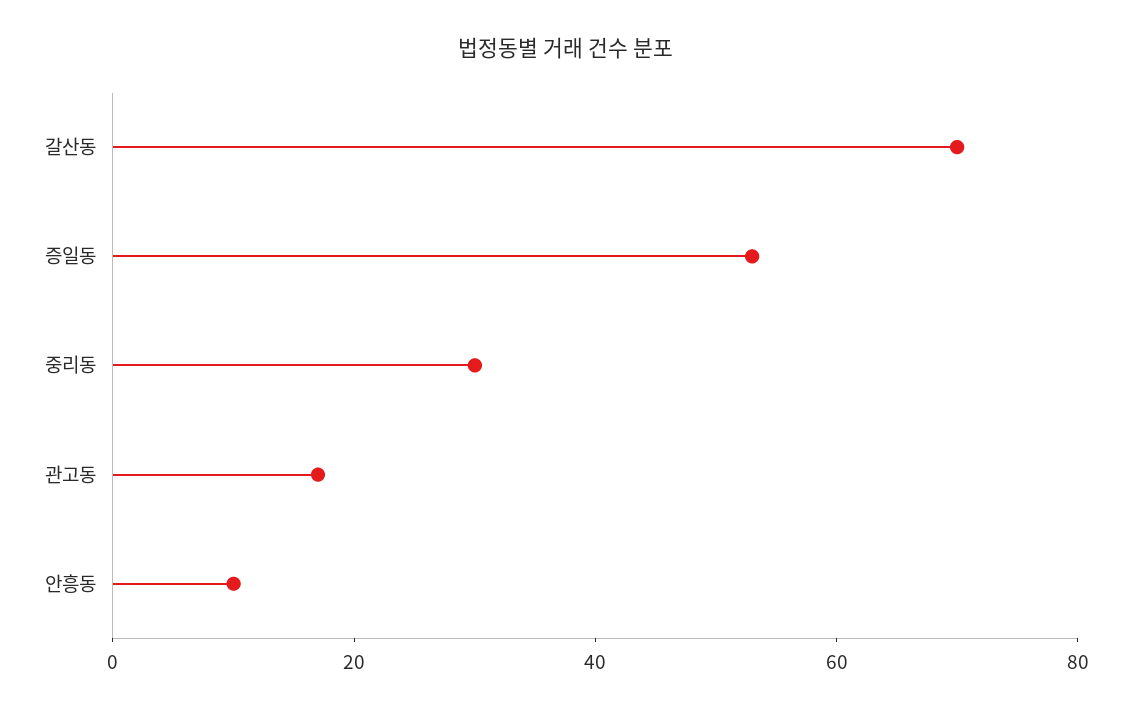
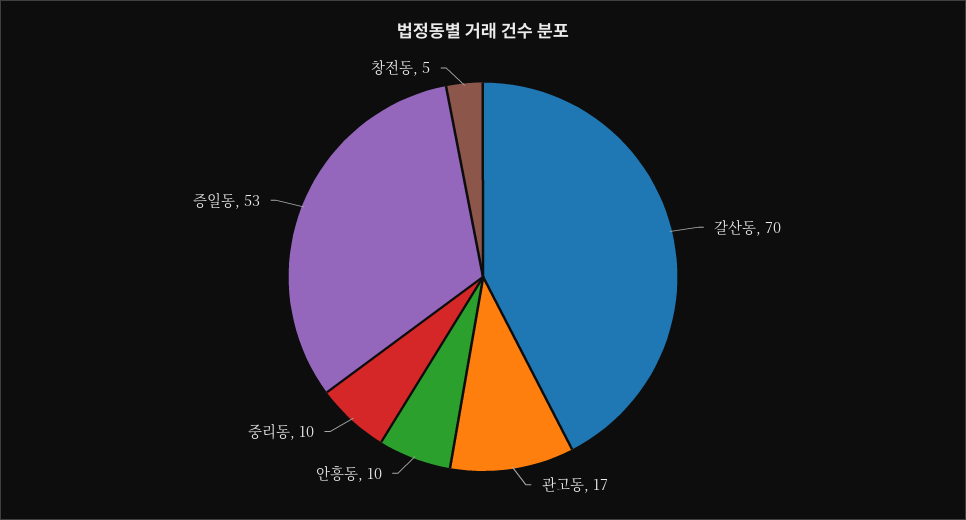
중리동: 30 -> 10
창전동: none -> 5

